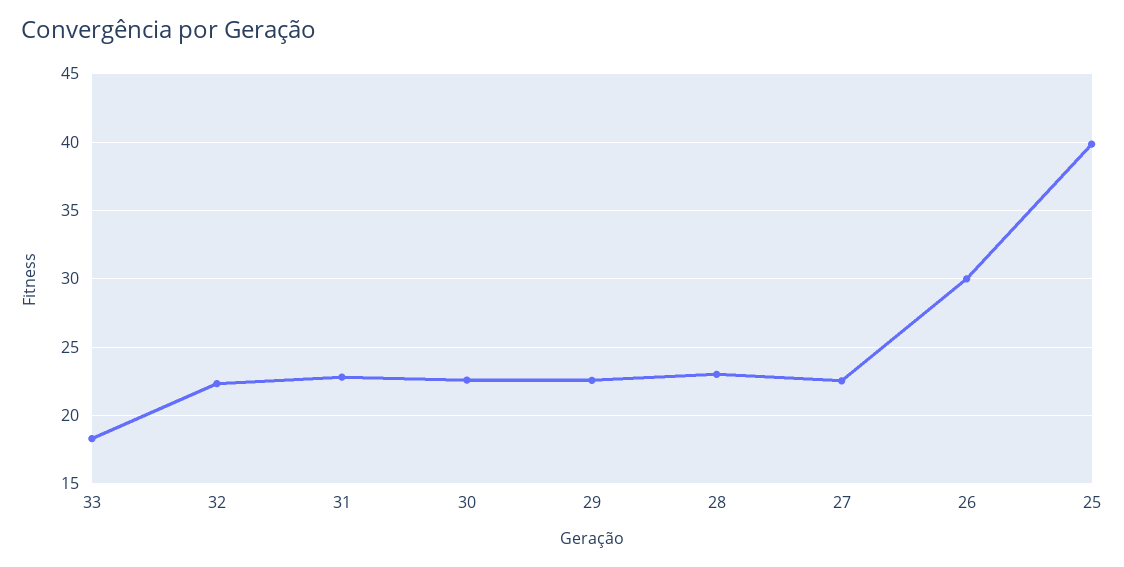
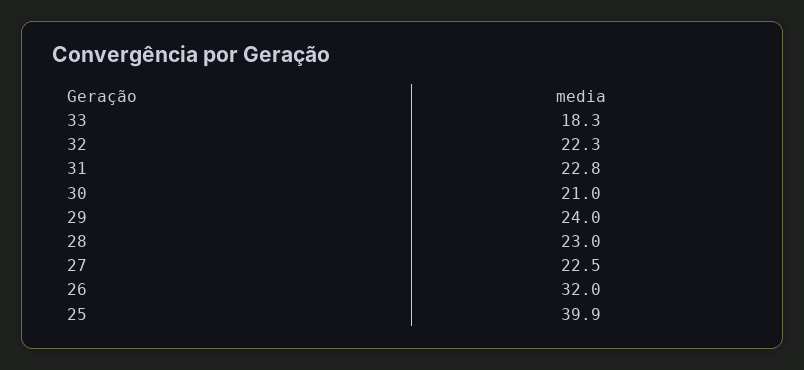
30: 22.5 -> 21
29: 22.5 -> 24
26: 30 -> 32

